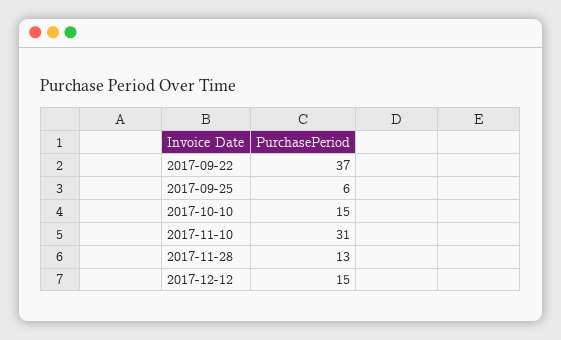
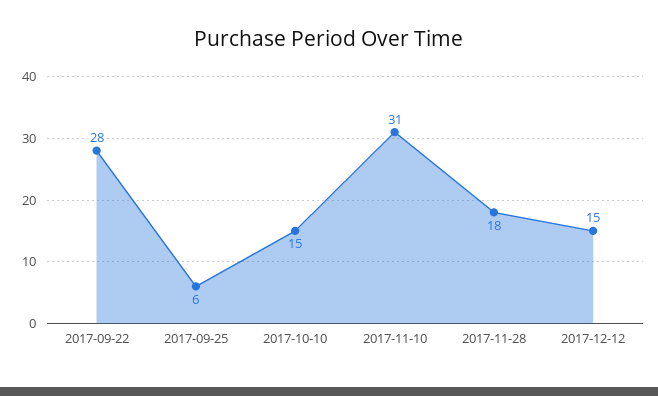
2017-09-22: 37 -> 28
2017-11-28: 13 -> 18

